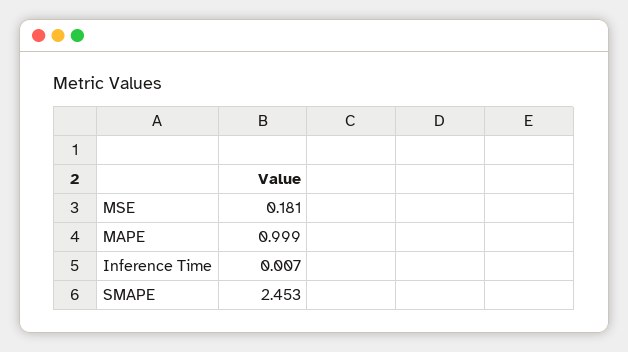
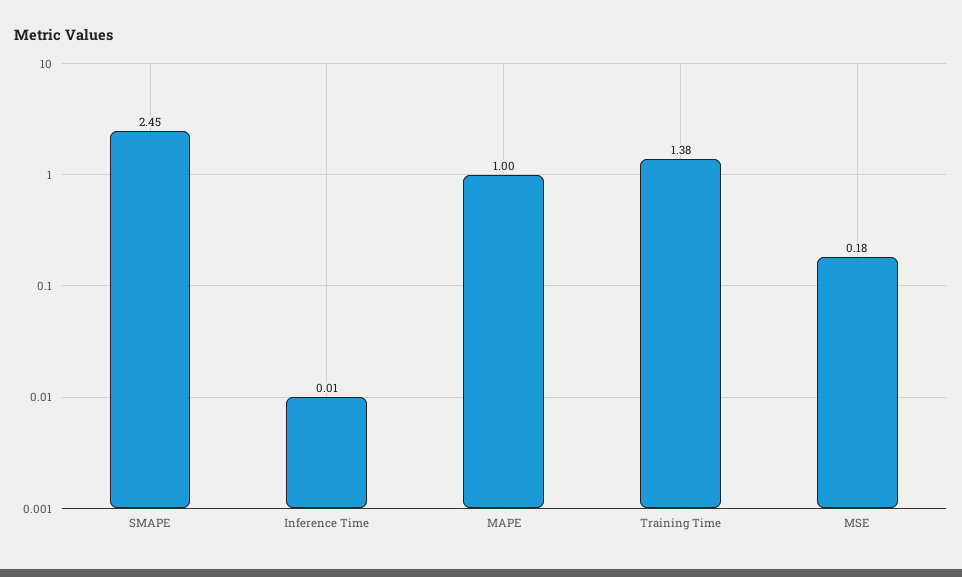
Training Time: none -> 1.38

